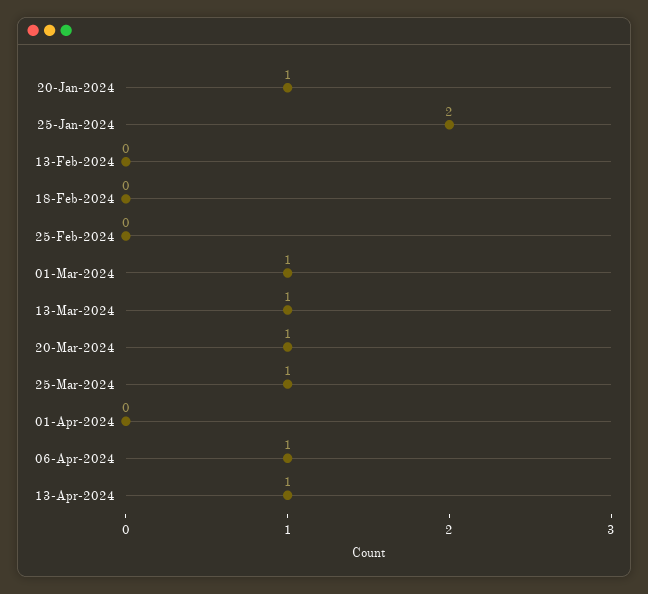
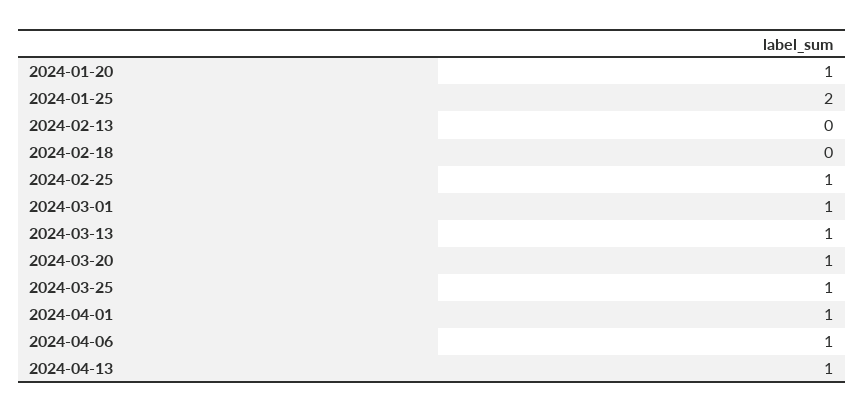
25-Feb-2024: 0 -> 1
01-Apr-2024: 0 -> 1

